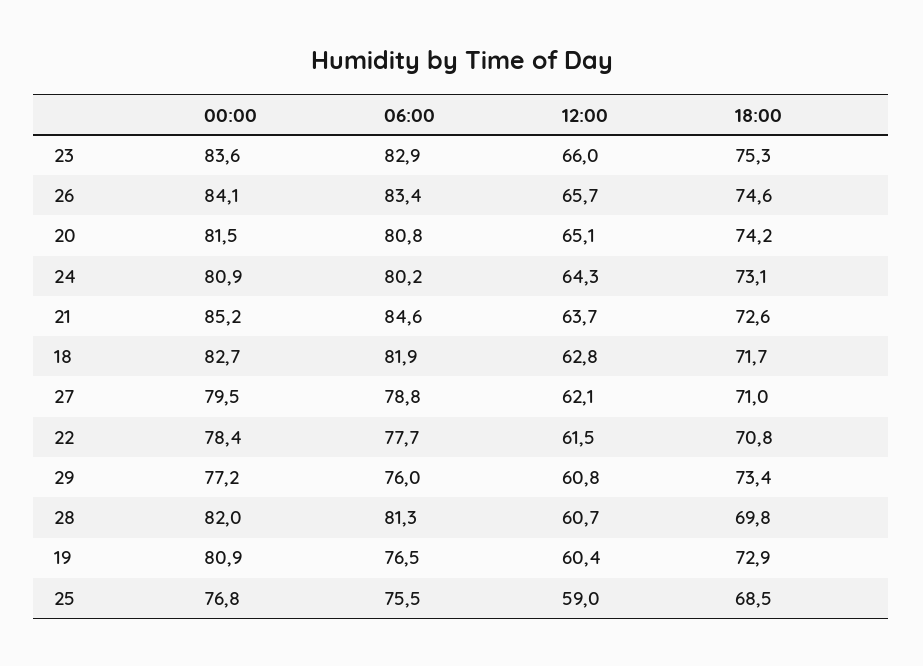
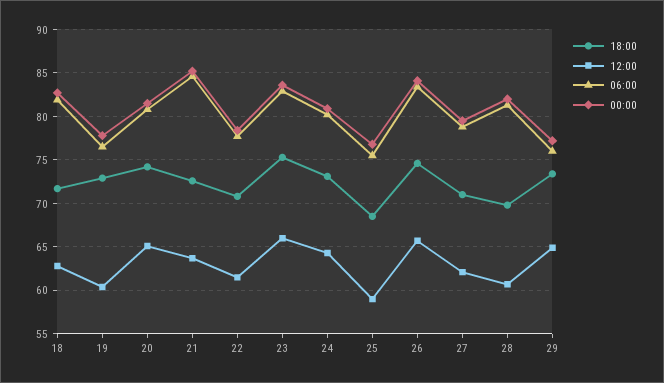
12:00, 29: 60.8 -> 65
00:00, 19: 80.9 -> 78

